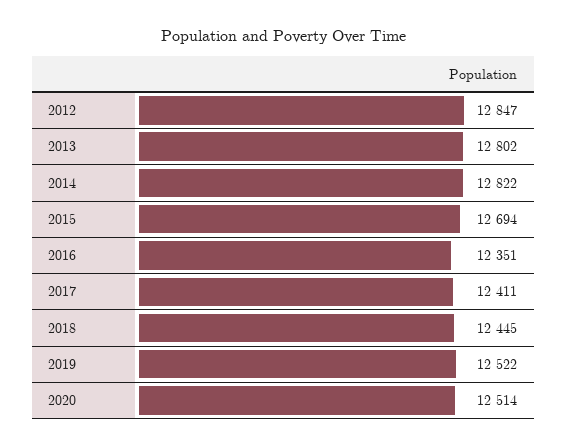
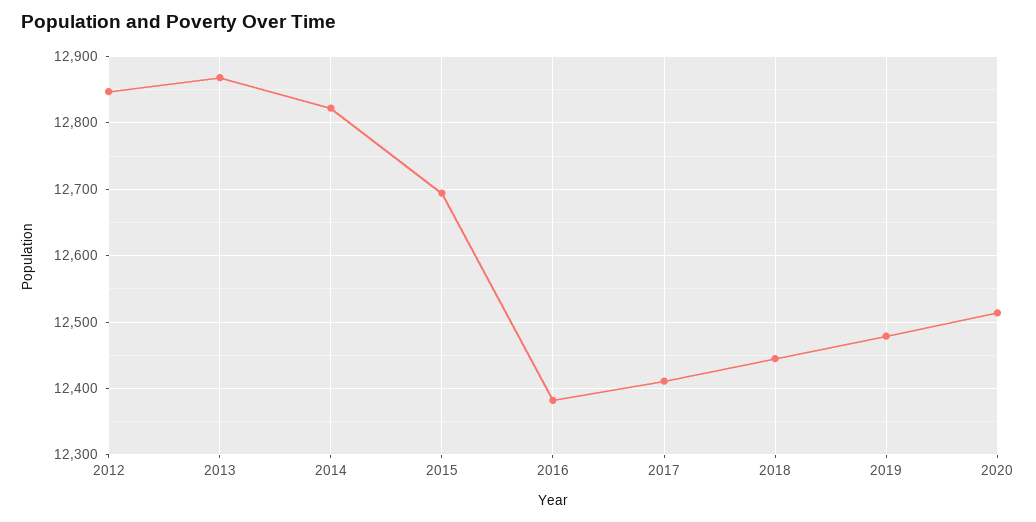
2013: 12802 -> 12870
2016: 12351 -> 12380
2019: 12522 -> 12480

